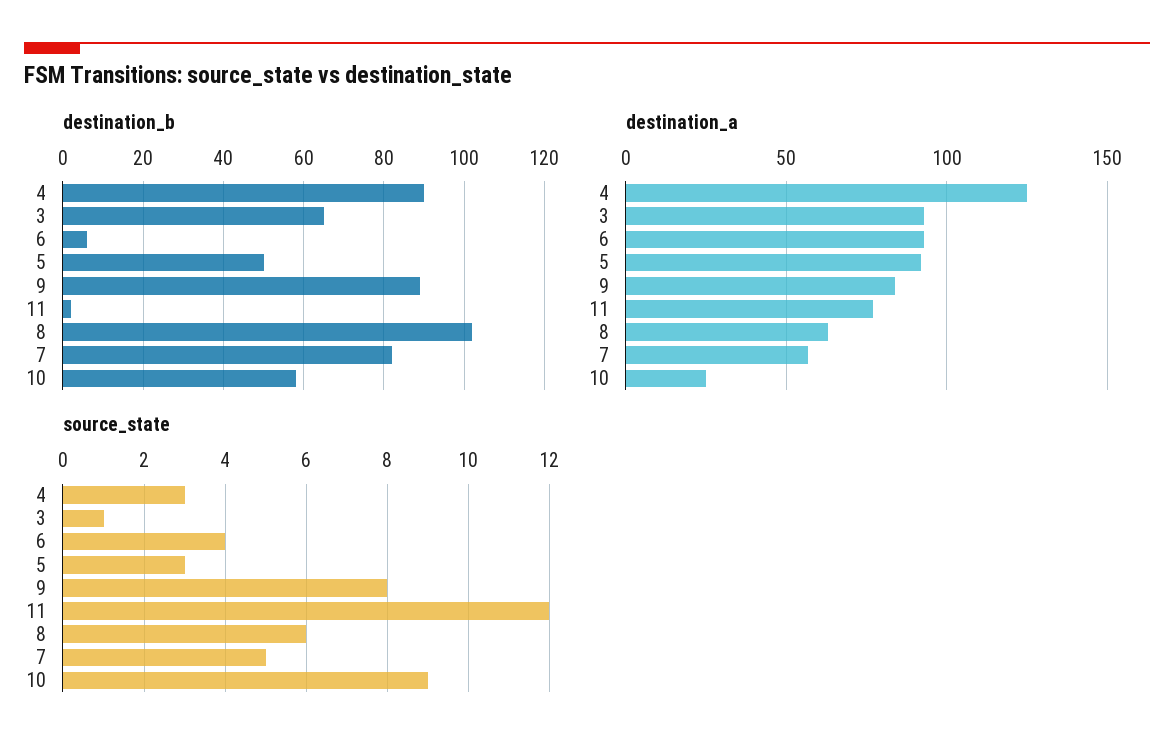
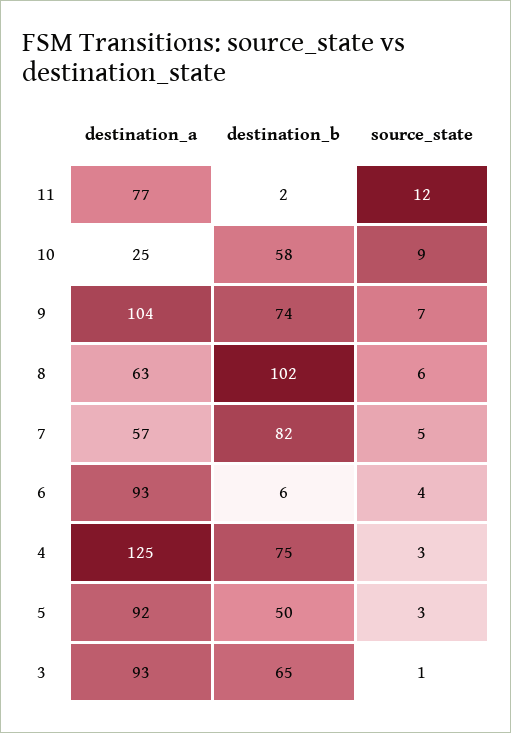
destination_b, 4: 90 -> 75
destination_b, 9: 90 -> 74
destination_a, 9: 85 -> 104
source_state, 9: 8 -> 7

